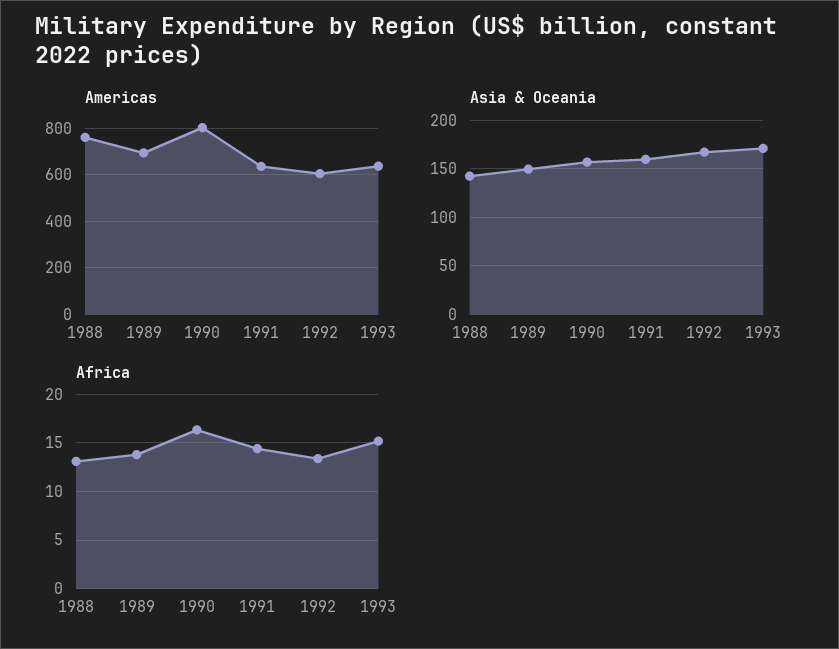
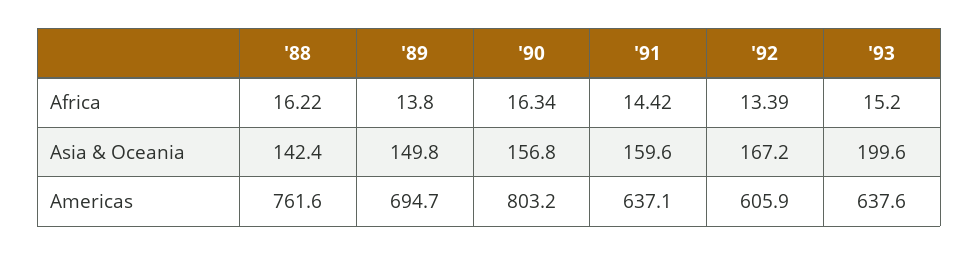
Asia & Oceania, 1993: 170 -> 199.6
Africa, 1988: 13 -> 16.22

